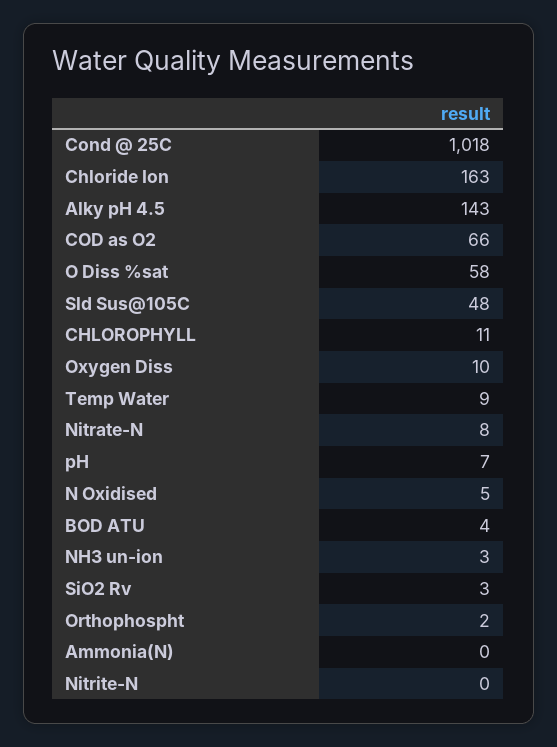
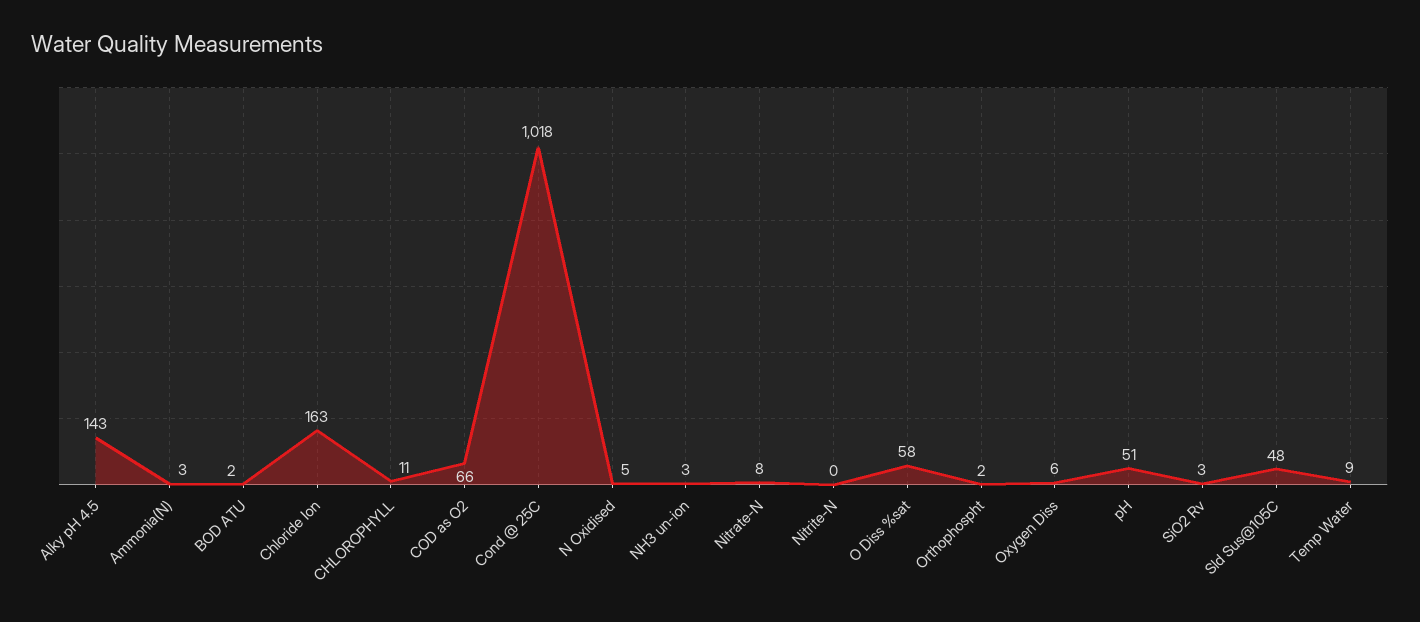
Oxygen Diss: 10 -> 6
pH: 7 -> 51
BOD ATU: 4 -> 2
Ammonia(N): 0 -> 3

